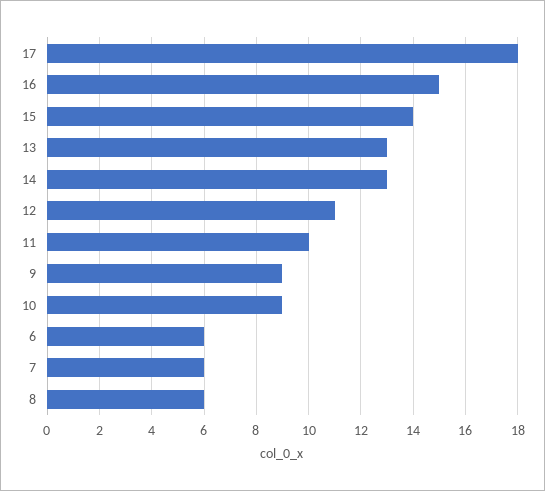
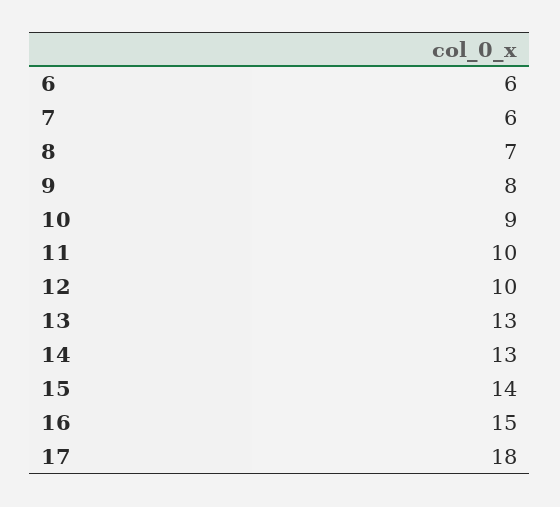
12: 11 -> 10
9: 9 -> 8
8: 6 -> 7

